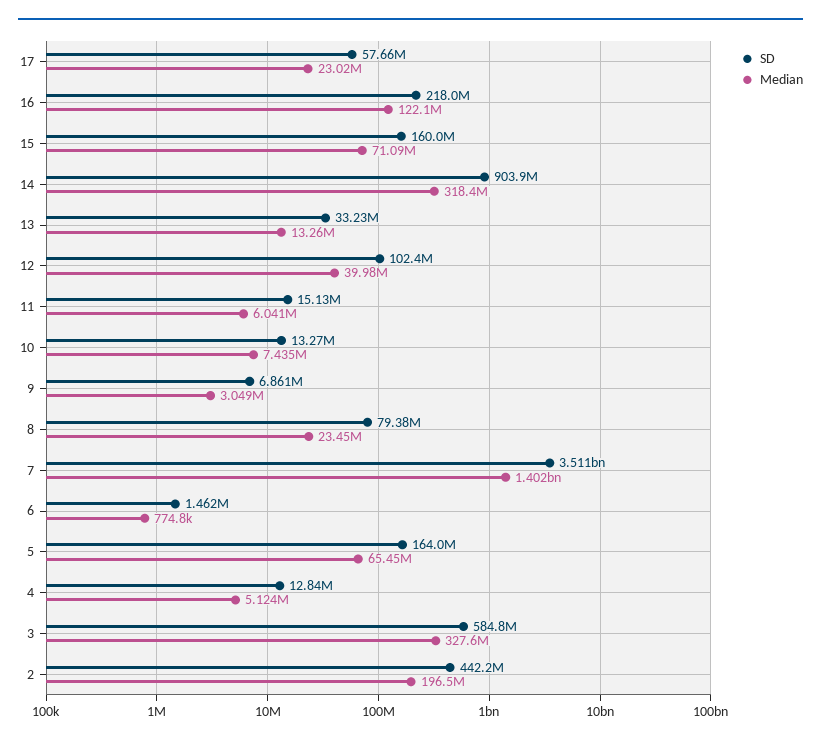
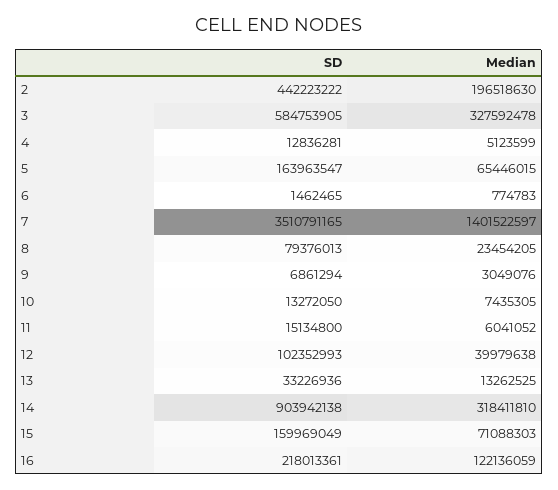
SD, 17: 57660000 -> none
Median, 17: 23020000 -> none

